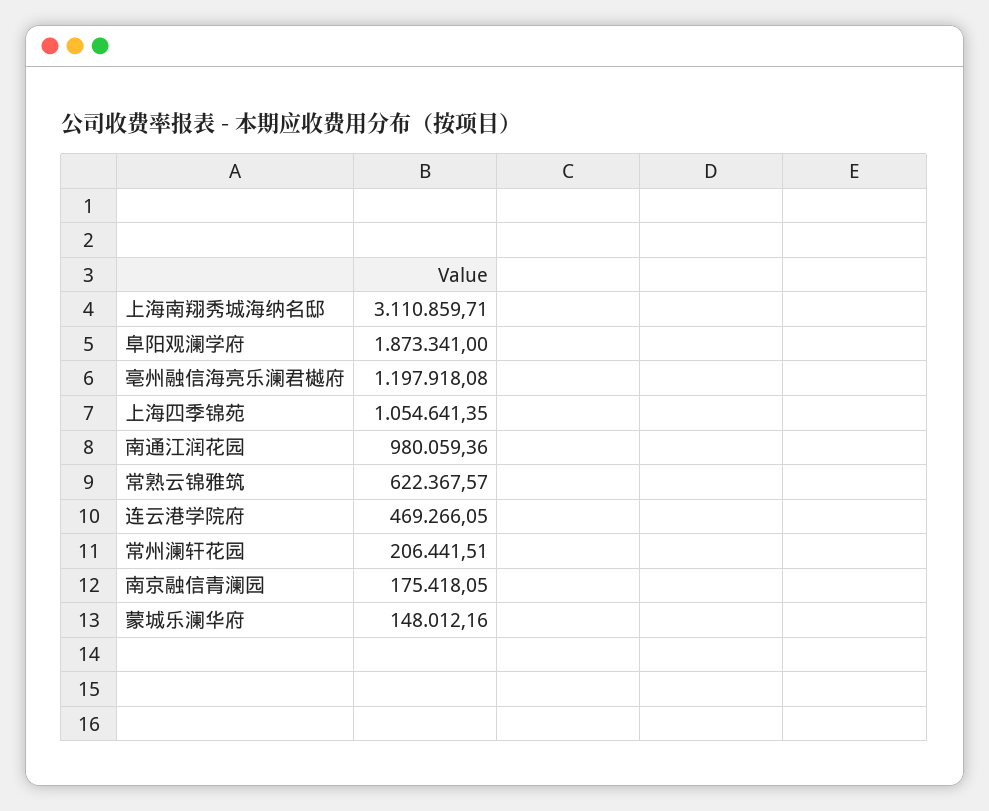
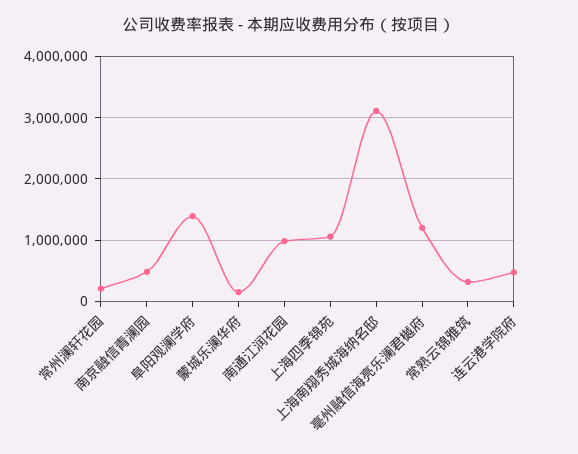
阜阳观澜学府: 1873341 -> 1400000
常熟云锦雅筑: 622367.57 -> 300000
南京融信青澜园: 175418.05 -> 500000

